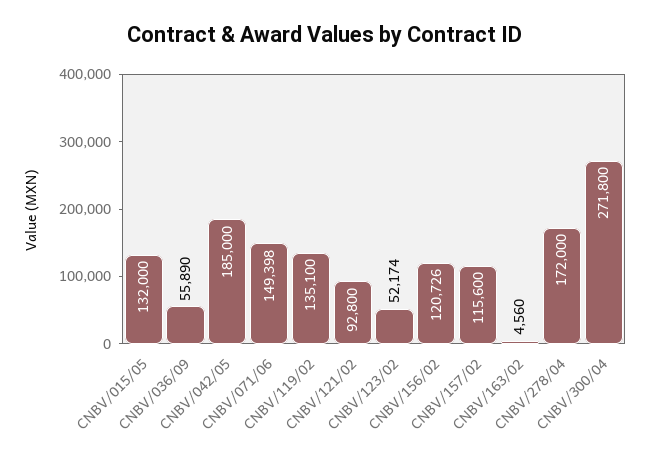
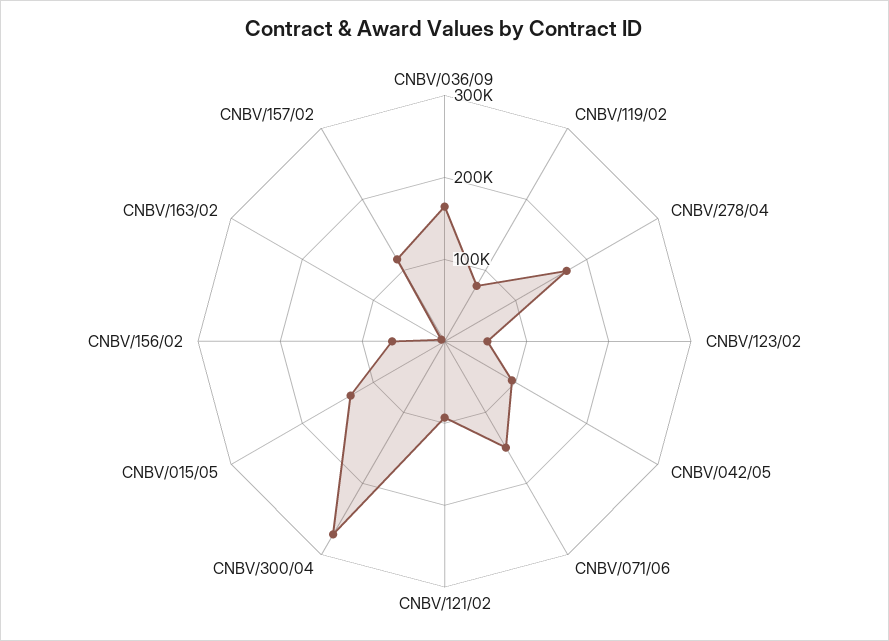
CNBV/036/09: 55890 -> 160000
CNBV/042/05: 185000 -> 100000
CNBV/119/02: 135100 -> 80000
CNBV/156/02: 120726 -> 60000

